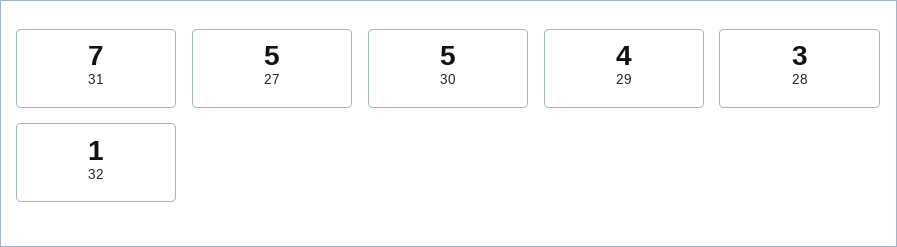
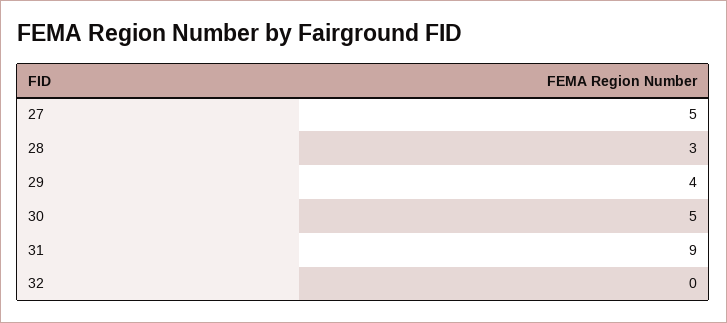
31: 7 -> 9
32: 1 -> 0

